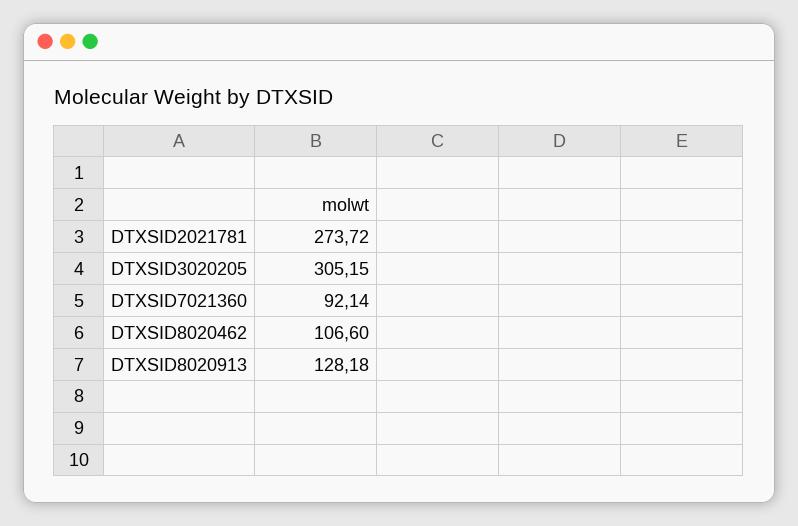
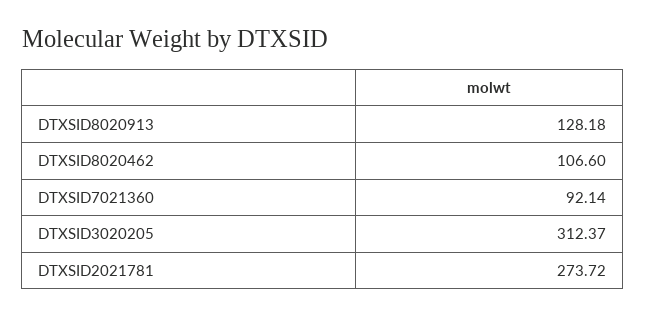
DTXSID3020205: 305.15 -> 312.37

